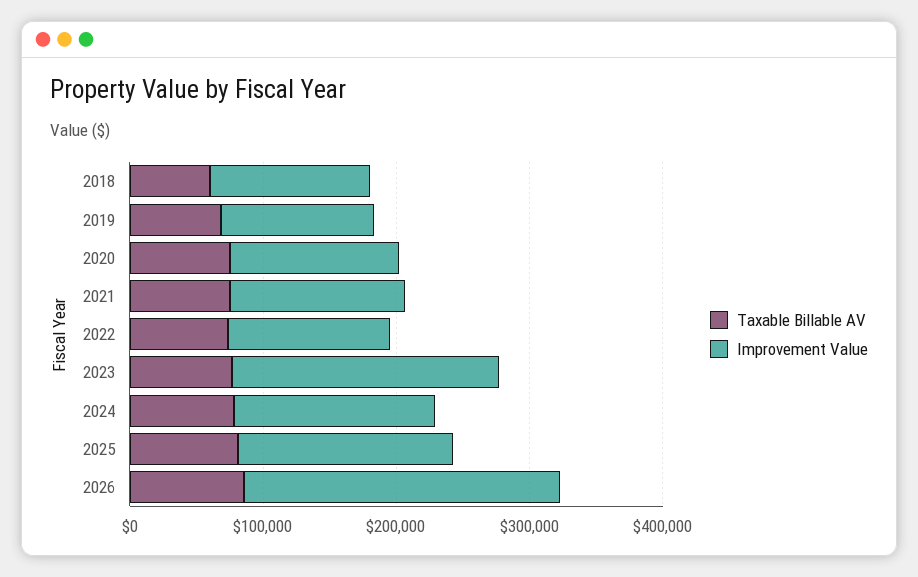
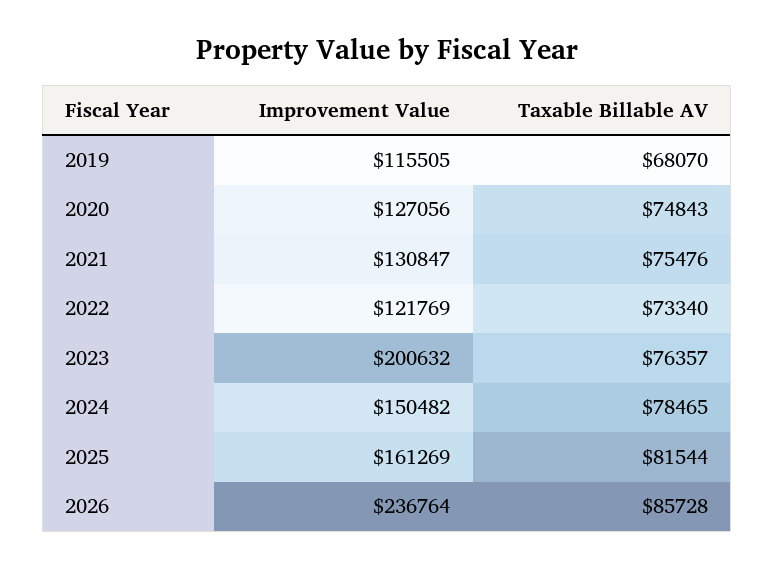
Taxable Billable AV, 2018: 60000 -> none
Improvement Value, 2018: 120000 -> none

